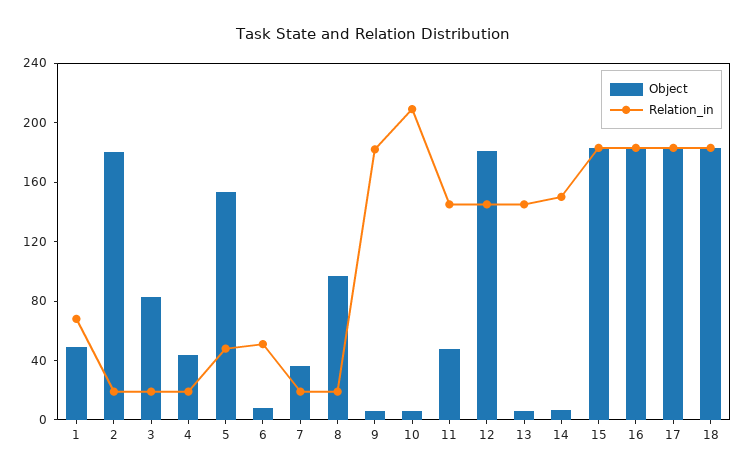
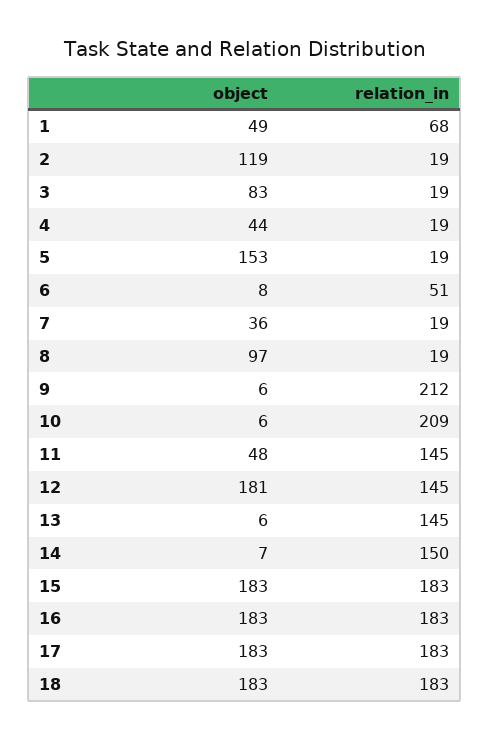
Object, 2: 180 -> 119
Relation_in, 5: 50 -> 19
Relation_in, 9: 180 -> 212

